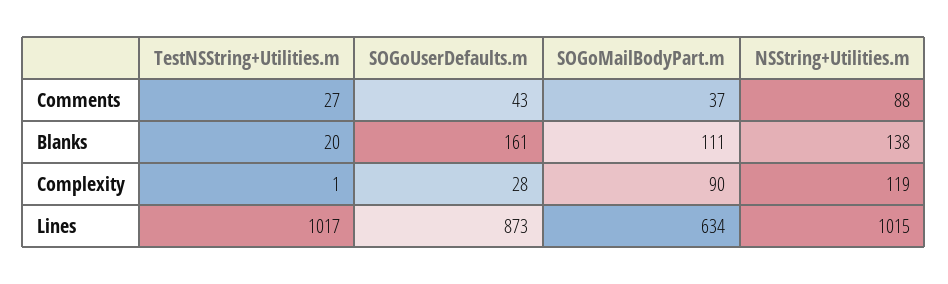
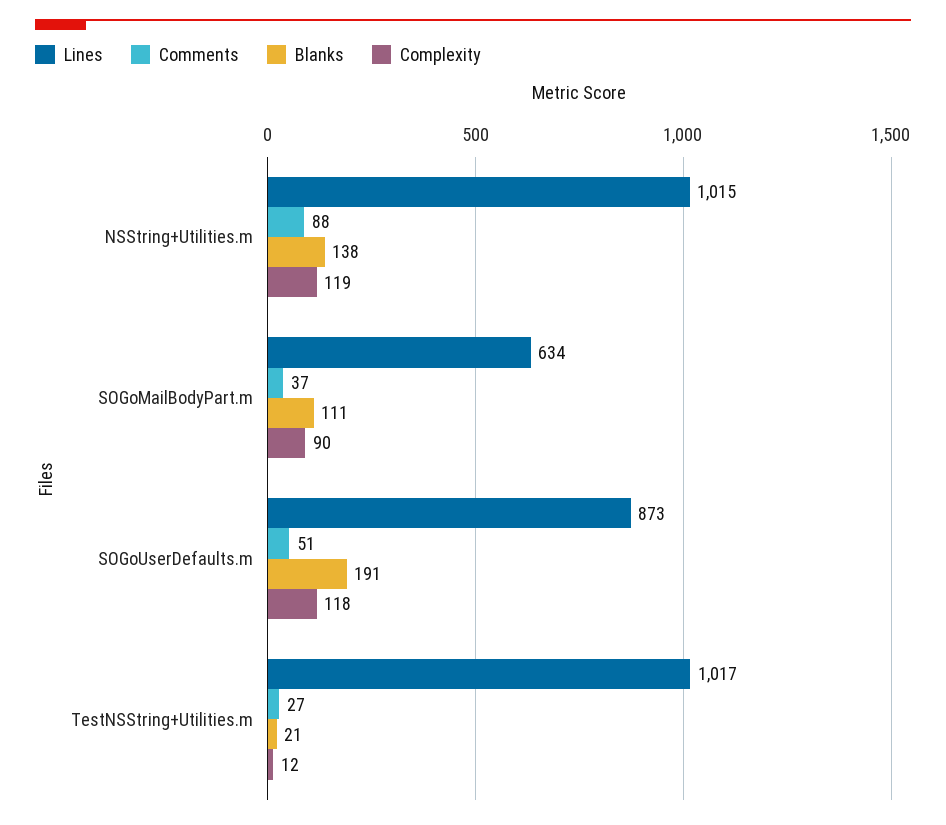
Comments, SOGoUserDefaults.m: 43 -> 51
Blanks, TestNSString+Utilities.m: 20 -> 21
Blanks, SOGoUserDefaults.m: 161 -> 191
Complexity, TestNSString+Utilities.m: 1 -> 12
Complexity, SOGoUserDefaults.m: 28 -> 118

